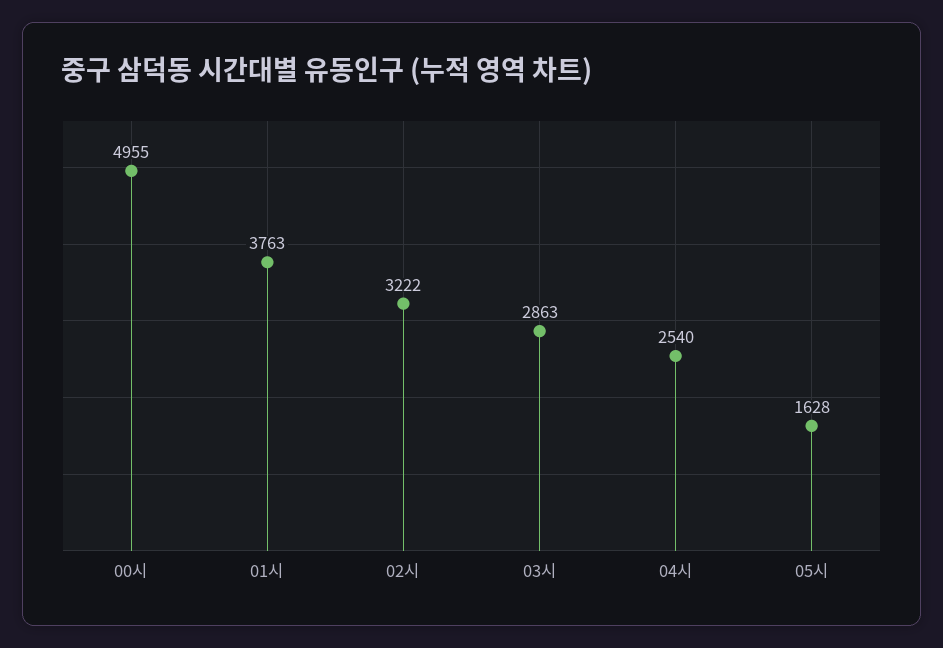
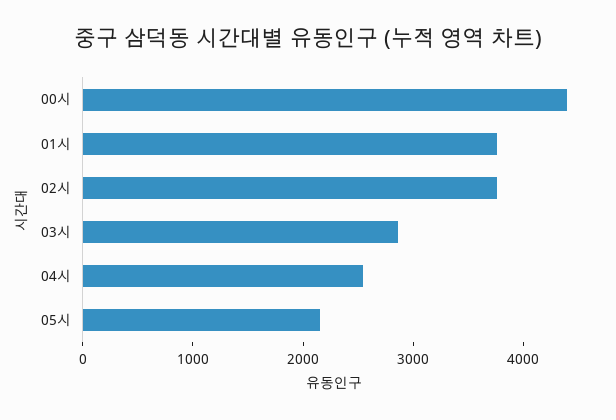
00시: 4955 -> 4400
02시: 3222 -> 3800
05시: 1628 -> 2200

